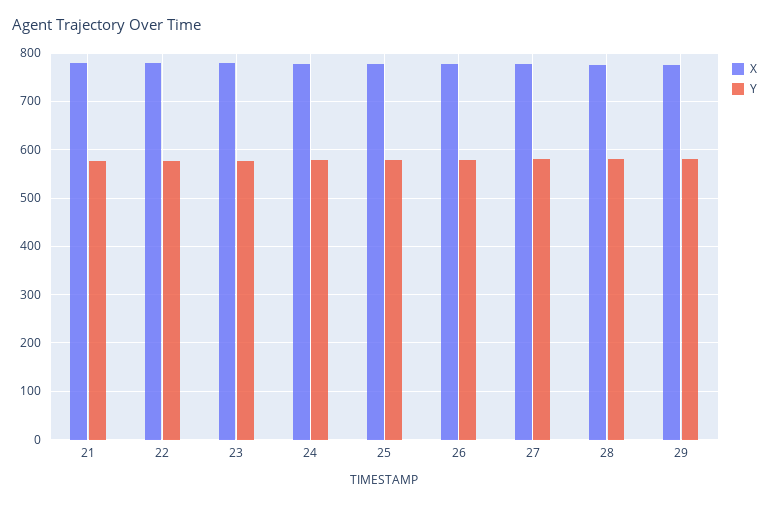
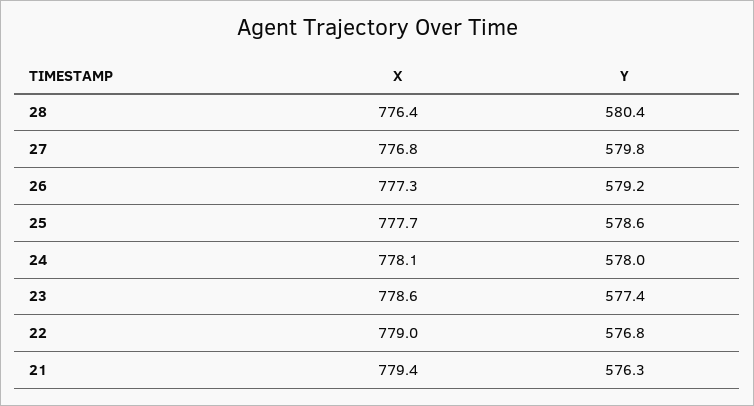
X, 29: 780 -> none
Y, 29: 580 -> none

